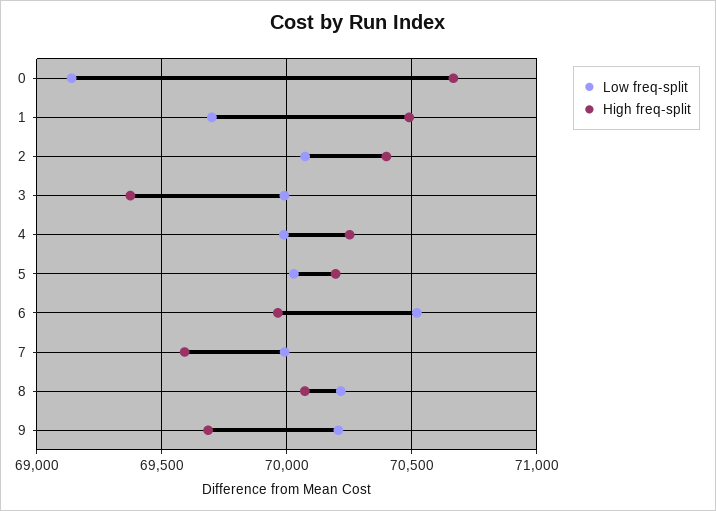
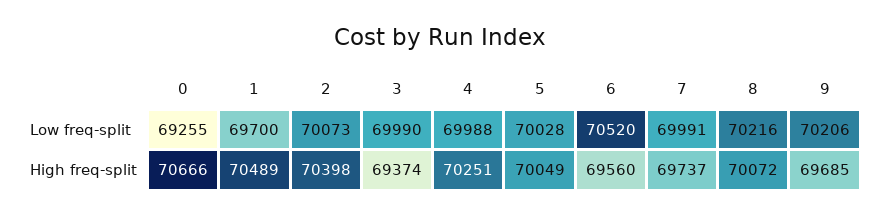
Low freq-split, 0: 69150 -> 69255
High freq-split, 5: 70200 -> 70049
High freq-split, 6: 69950 -> 69560
High freq-split, 7: 69600 -> 69737

